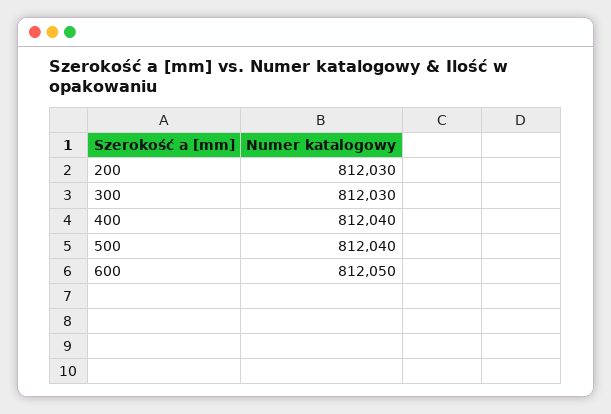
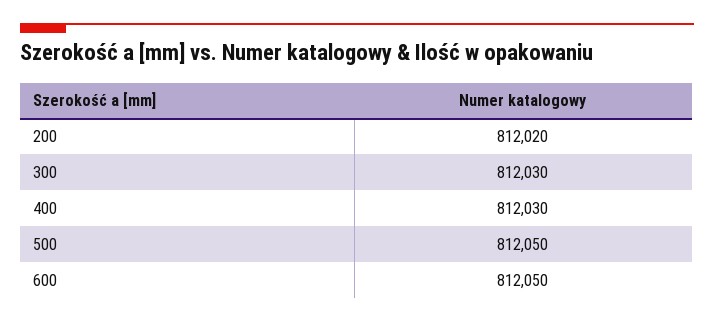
200: 812030 -> 812020
400: 812040 -> 812030
500: 812040 -> 812050

